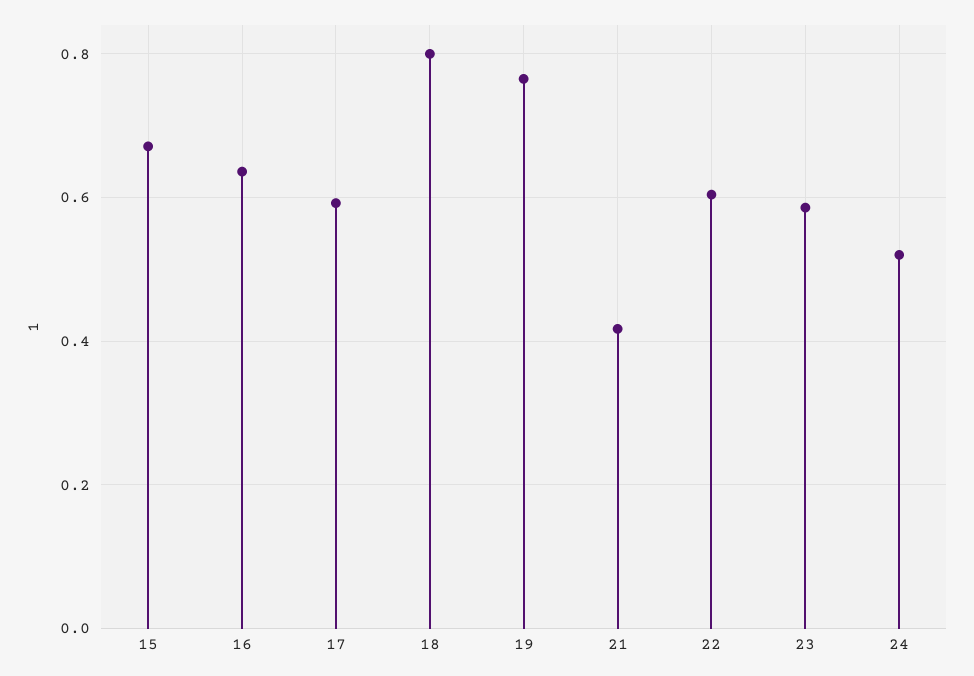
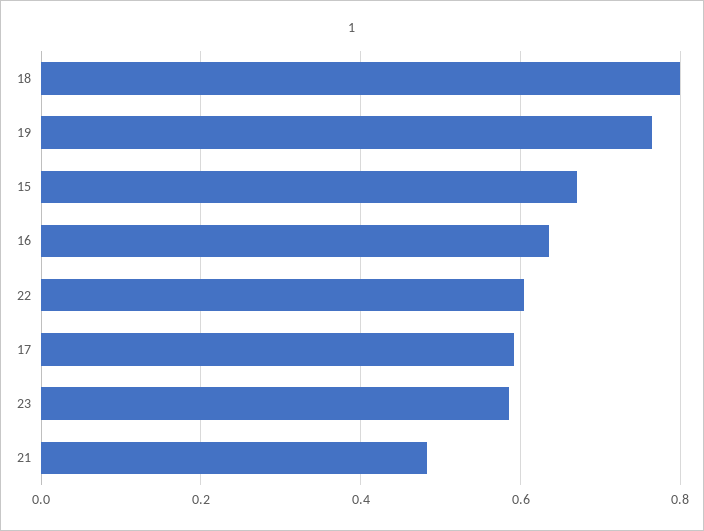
21: 0.42 -> 0.48
24: 0.52 -> none

